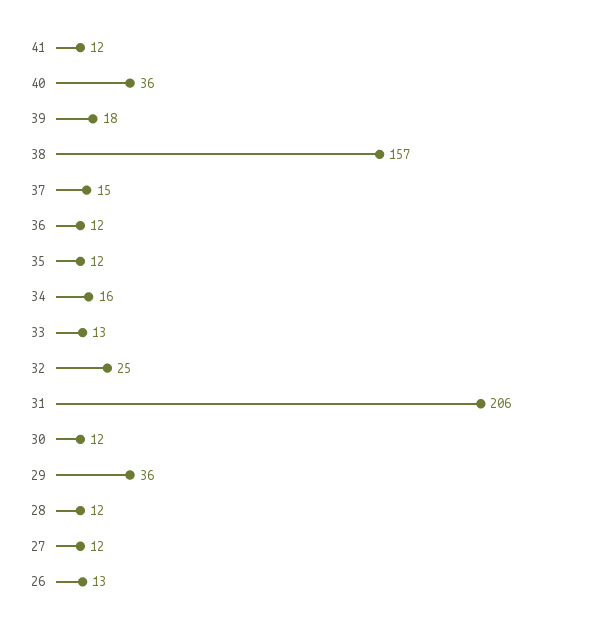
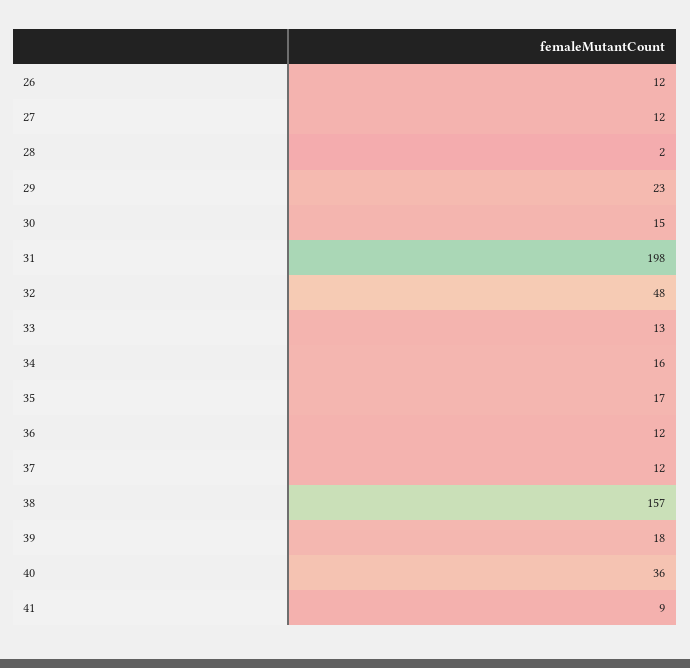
41: 12 -> 9
37: 15 -> 12
35: 12 -> 17
32: 25 -> 48
31: 206 -> 198
30: 12 -> 15
29: 36 -> 23
28: 12 -> 2
26: 13 -> 12

